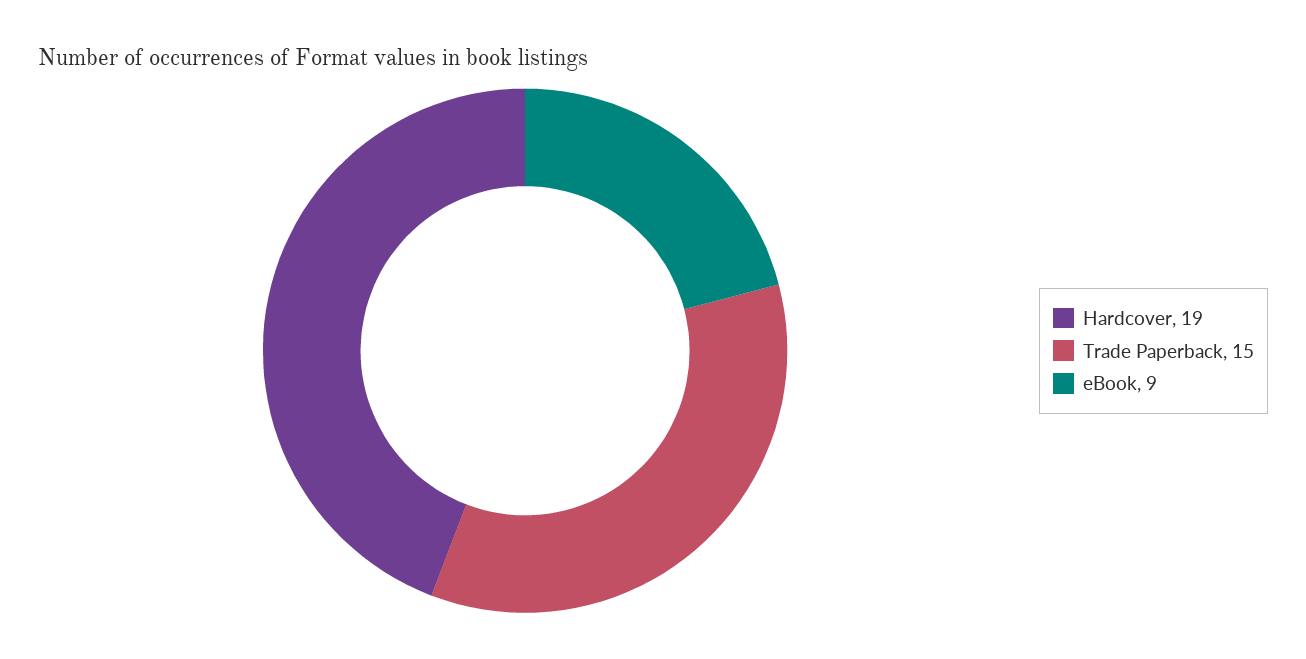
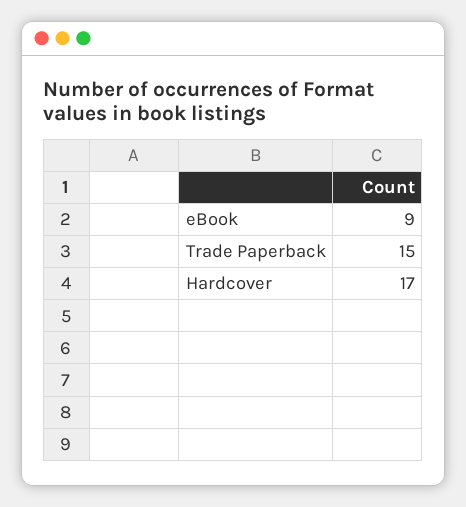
Hardcover: 19 -> 17

